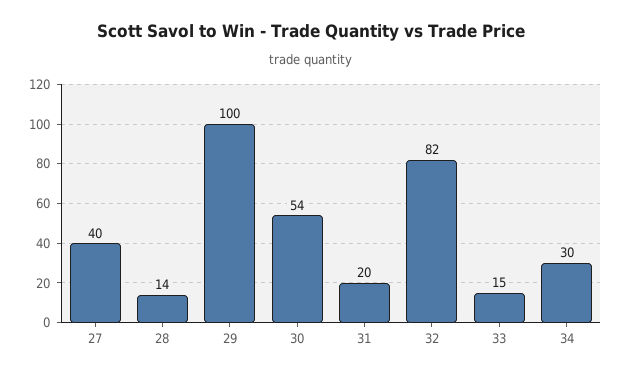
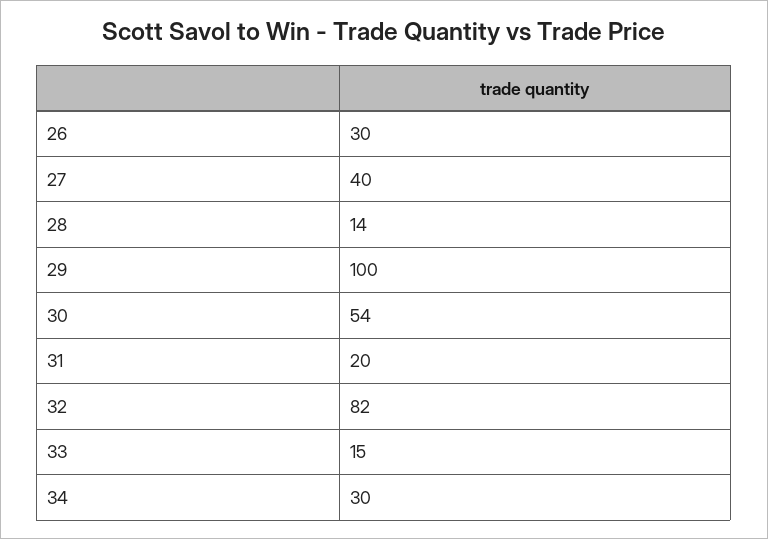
26: none -> 30

